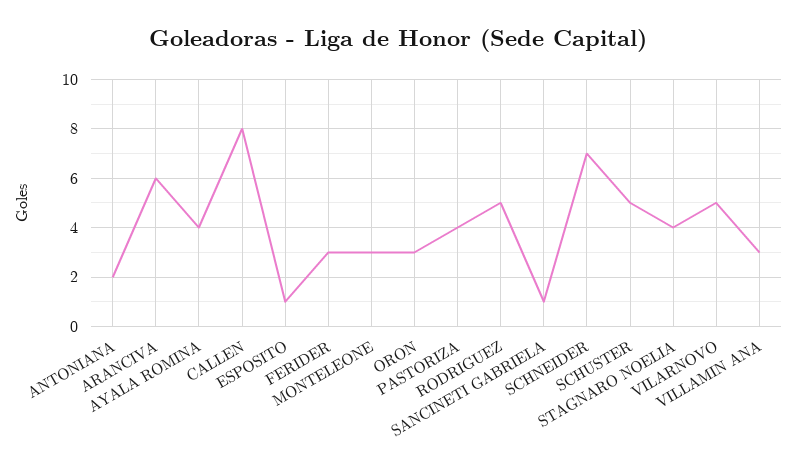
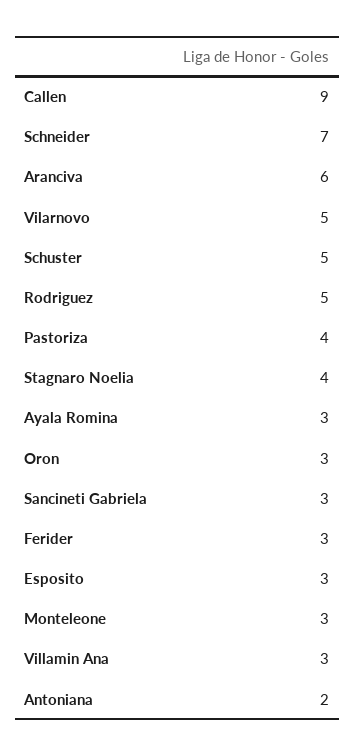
AYALA ROMINA: 4 -> 3
CALLEN: 8 -> 9
ESPOSITO: 1 -> 3
SANCINETI GABRIELA: 1 -> 3

